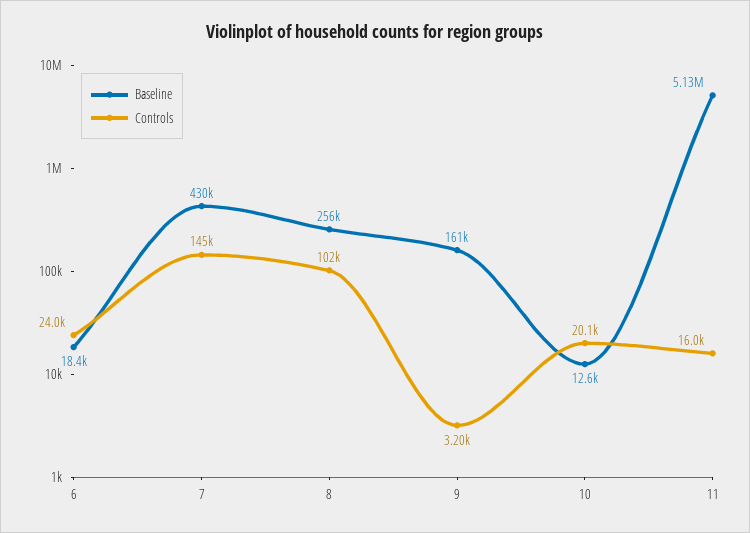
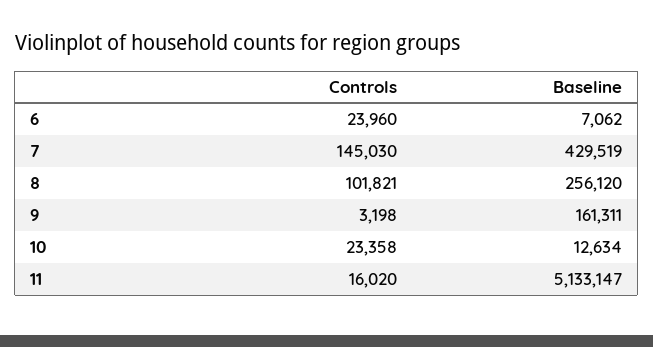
Baseline, 6: 18400 -> 7062
Controls, 10: 20100 -> 23358

